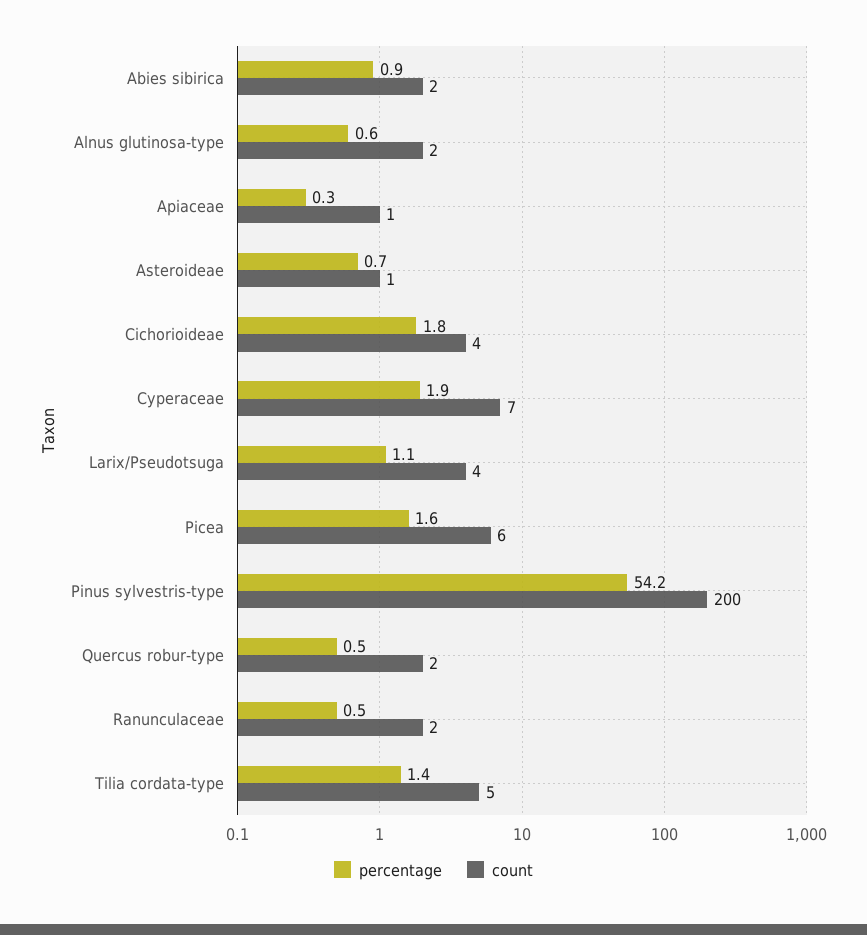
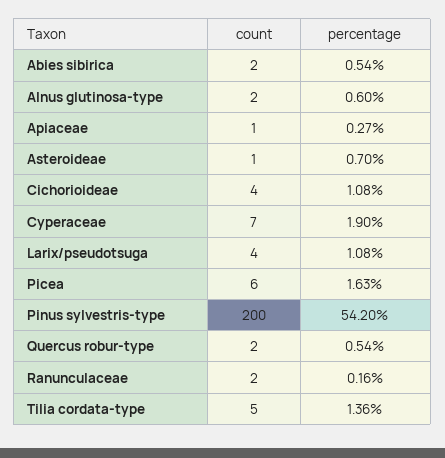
percentage, Abies sibirica: 0.9 -> 0.54
percentage, Cichorioideae: 1.8 -> 1.08
percentage, Ranunculaceae: 0.5 -> 0.16

